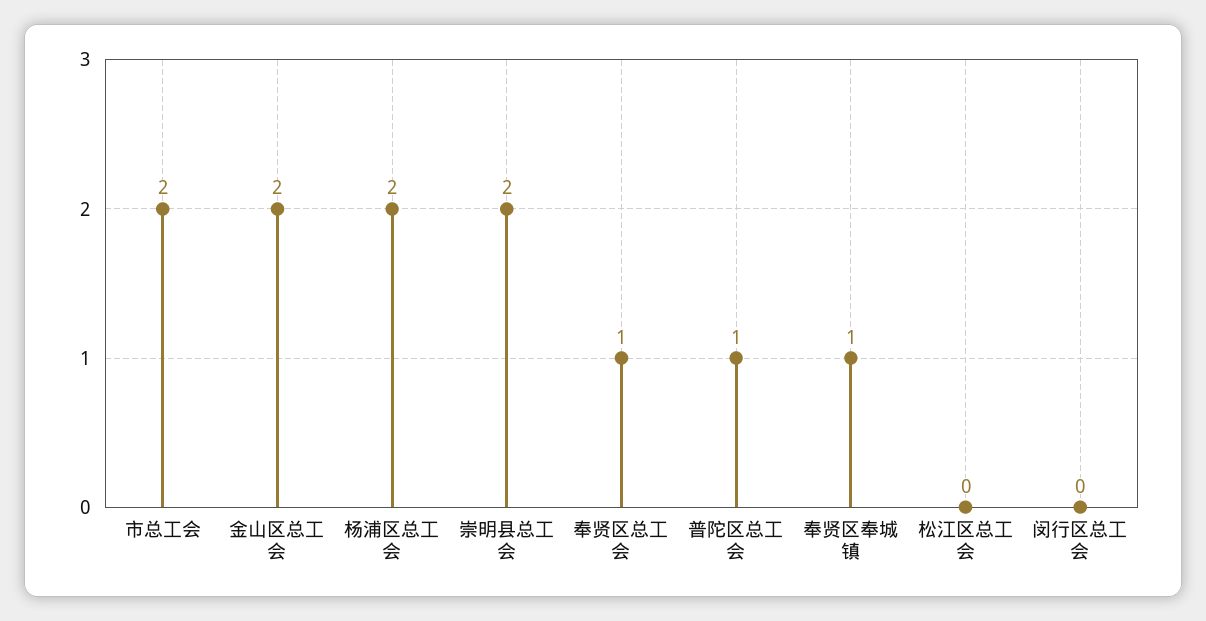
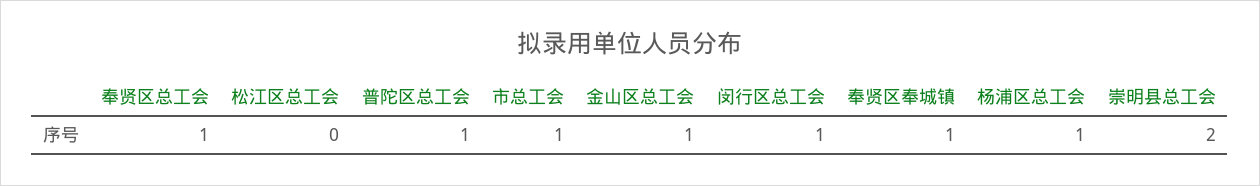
市总工会: 2 -> 1
金山区总工会: 2 -> 1
杨浦区总工会: 2 -> 1
闵行区总工会: 0 -> 1

